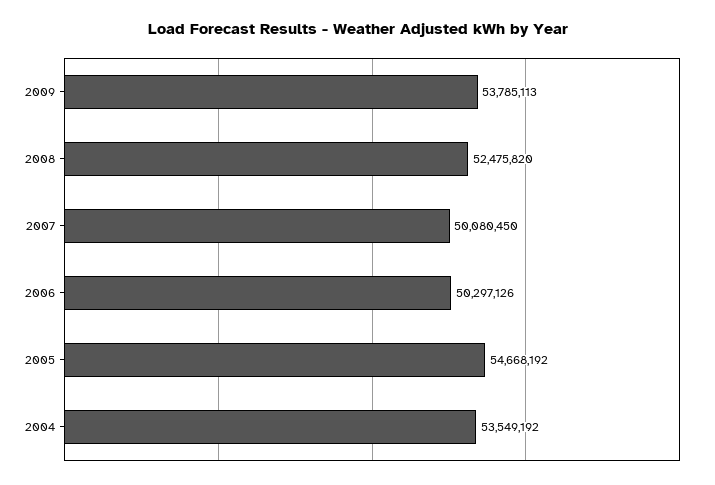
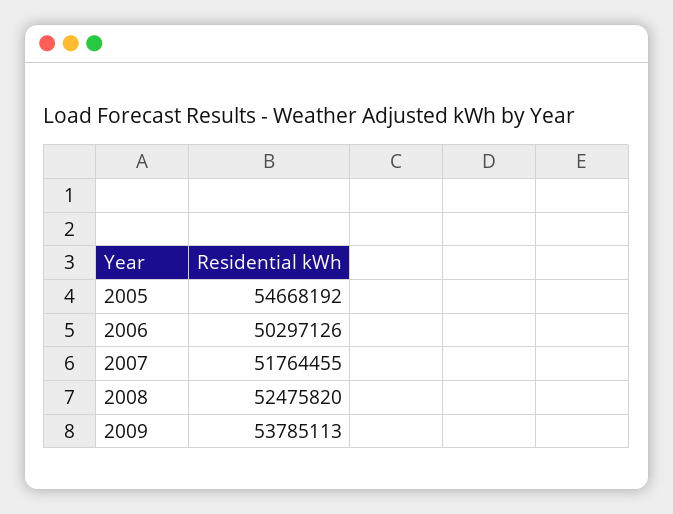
2007: 50080450 -> 51764455
2004: 53549192 -> none

